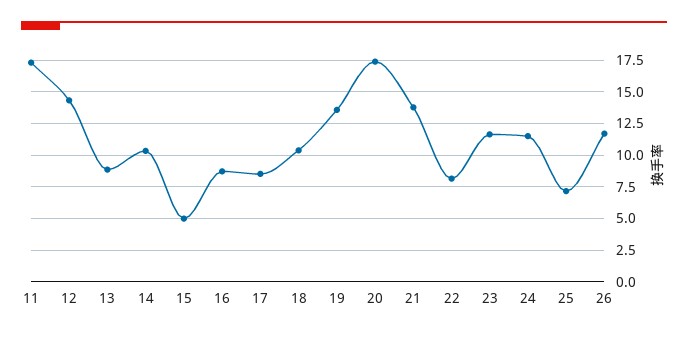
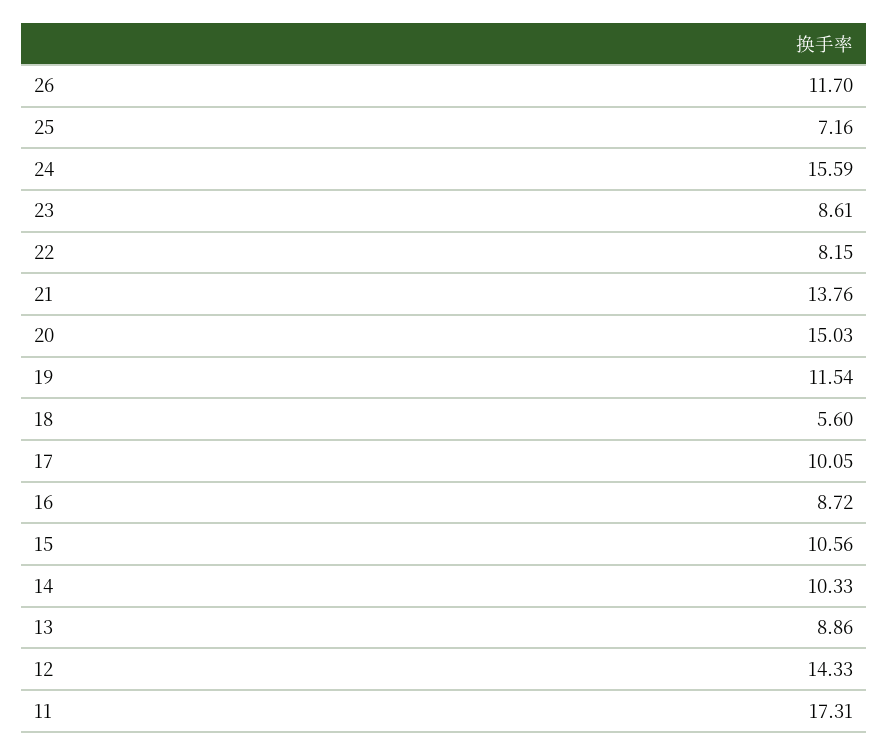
15: 5 -> 10.56
17: 8.5 -> 10.05
18: 10.5 -> 5.6
19: 13.5 -> 11.54
20: 17.5 -> 15.03
23: 11.5 -> 8.61
24: 11.5 -> 15.59

